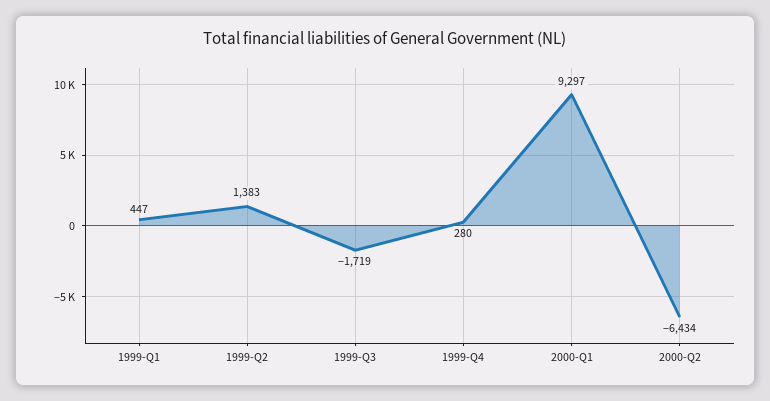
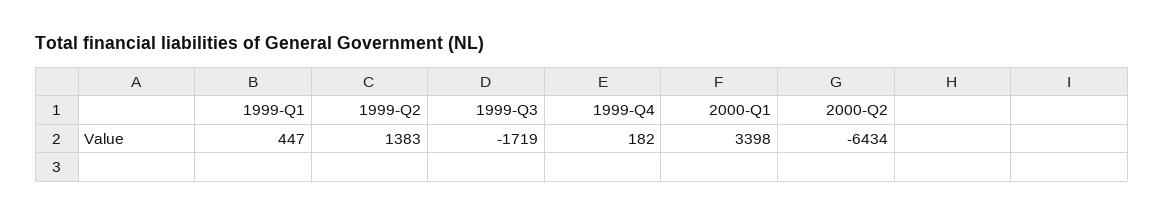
1999-Q4: 280 -> 182
2000-Q1: 9297 -> 3398

